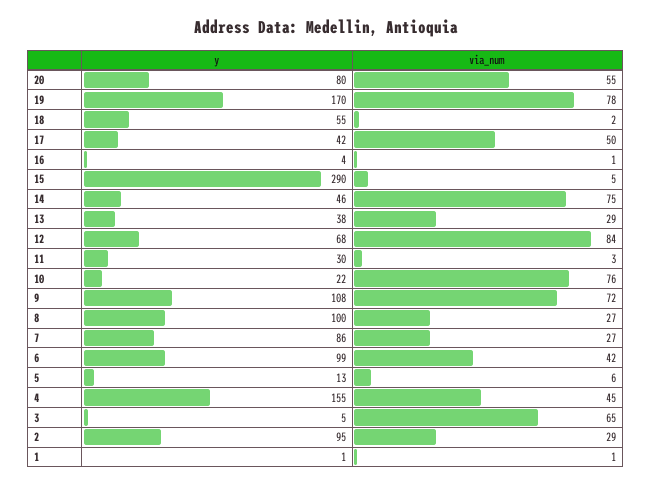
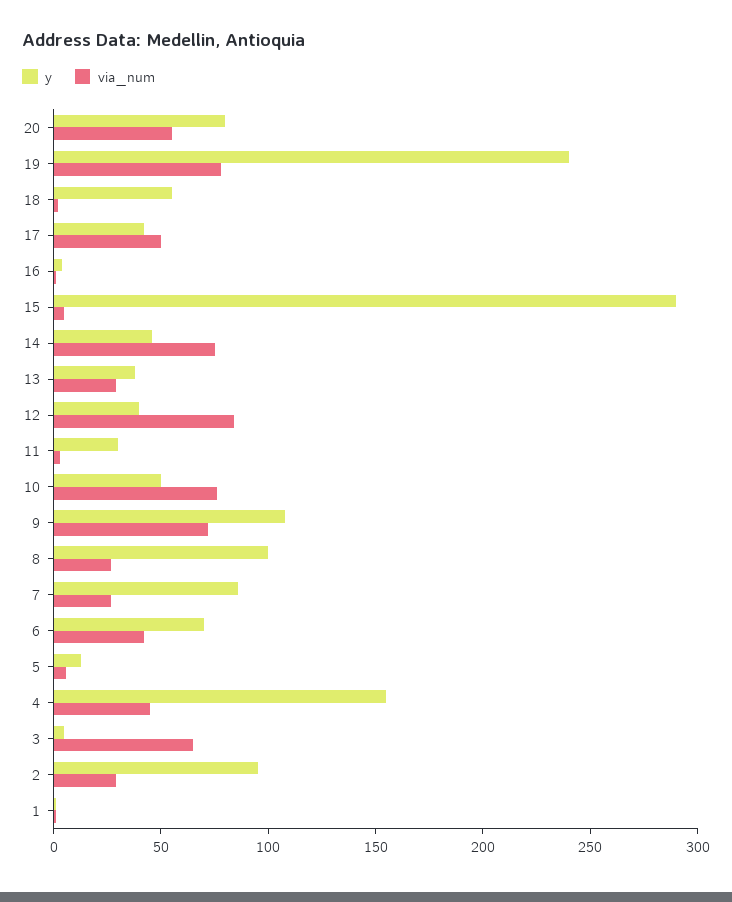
y, 19: 170 -> 240
y, 12: 68 -> 40
y, 10: 22 -> 50
y, 6: 99 -> 70

